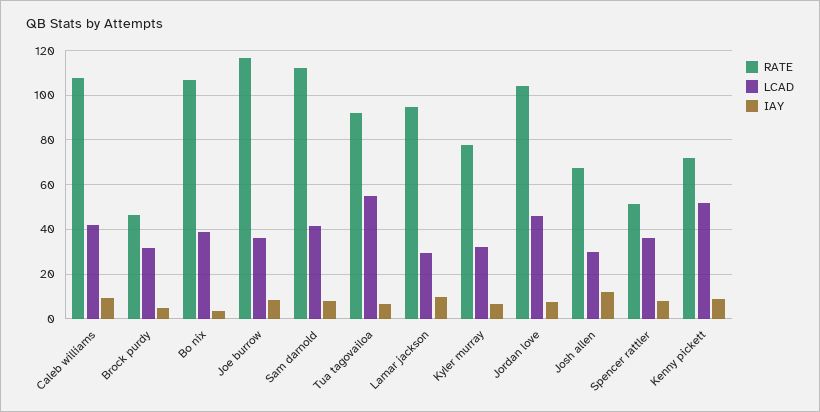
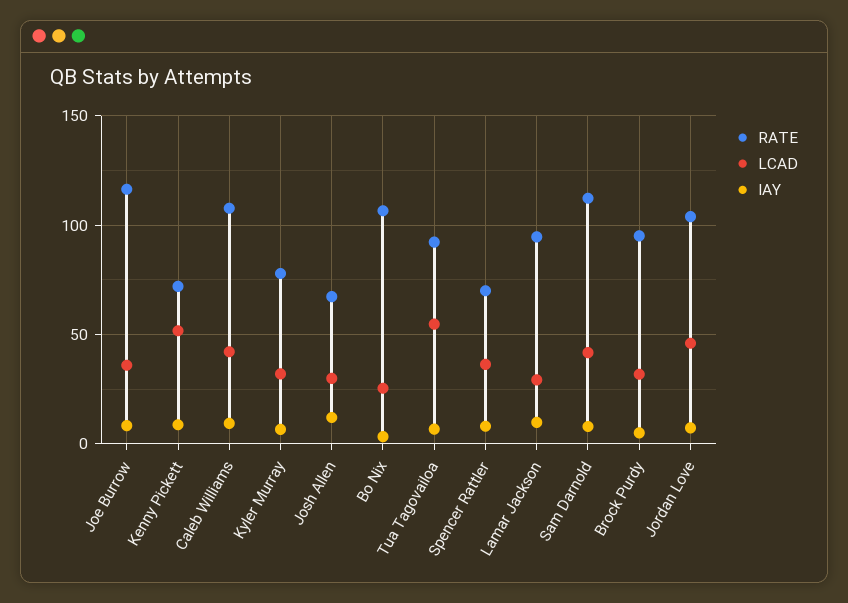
RATE, Brock purdy: 45 -> 95
LCAD, Bo nix: 40 -> 25
RATE, Spencer rattler: 50 -> 70

